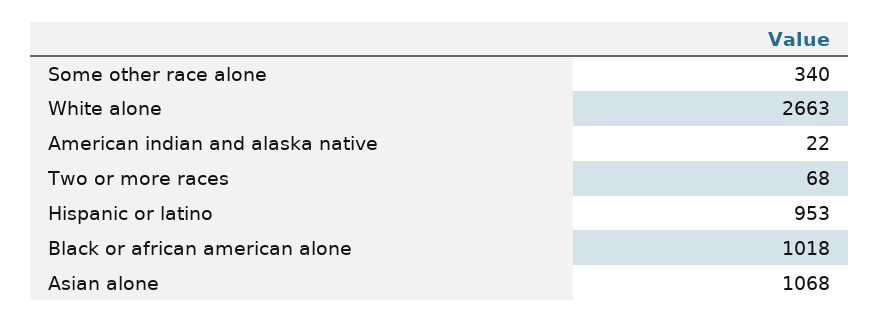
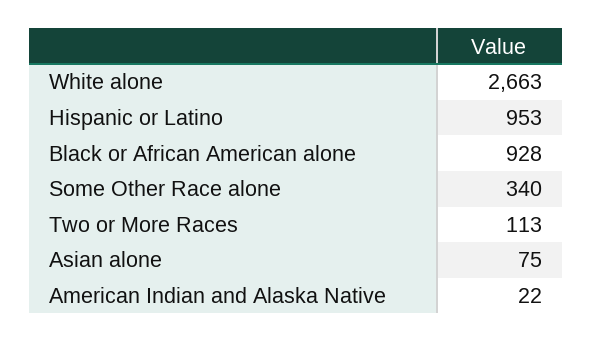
Two or more races: 68 -> 113
Black or african american alone: 1018 -> 928
Asian alone: 1068 -> 75

